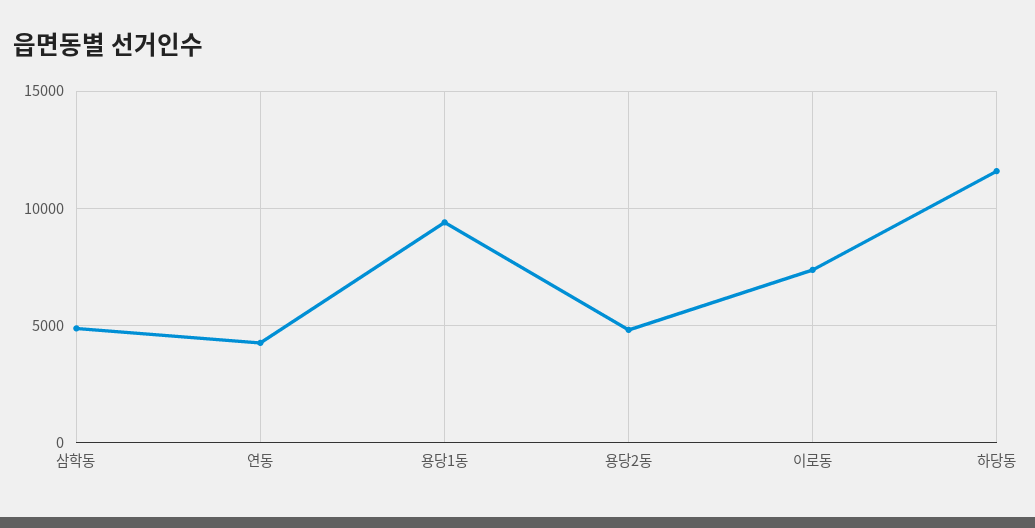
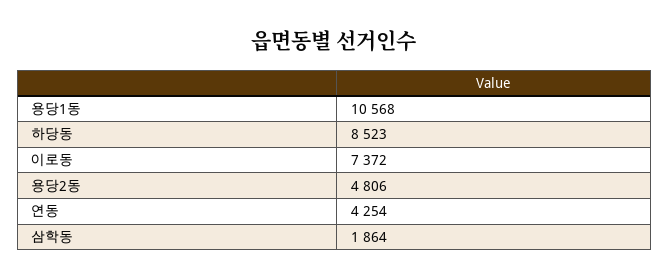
삼학동: 5000 -> 1864
용당1동: 9500 -> 10568
하당동: 11500 -> 8523

